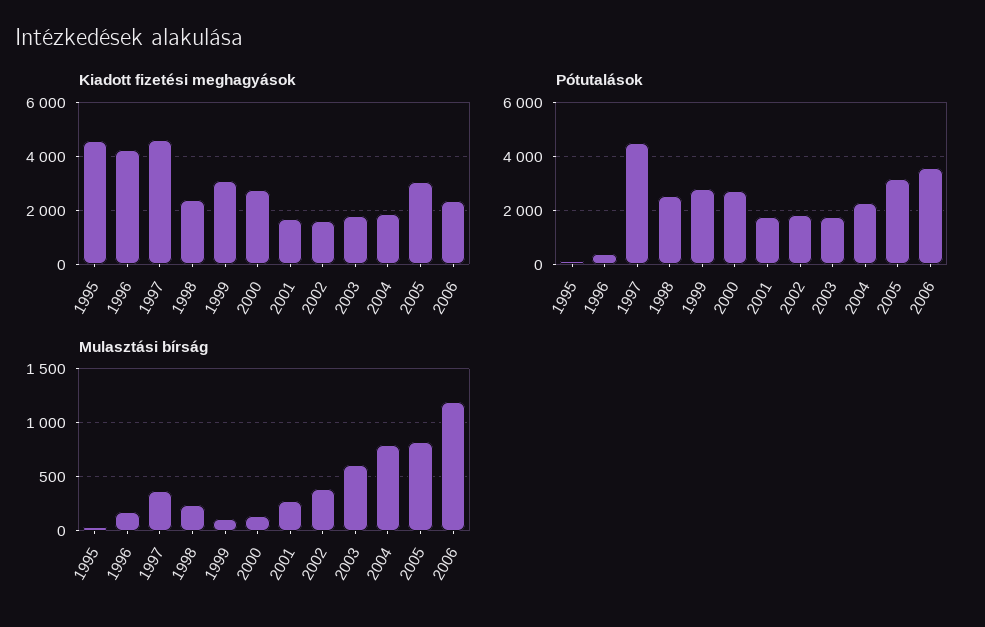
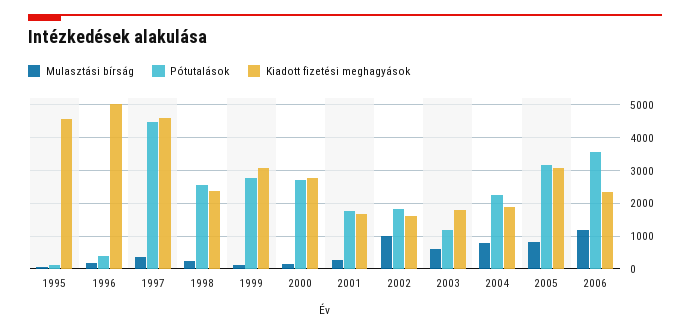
Kiadott fizetési meghagyások, 1996: 4250 -> 5000
Pótutalások, 2003: 1750 -> 1200
Mulasztási bírság, 2002: 400 -> 1000

